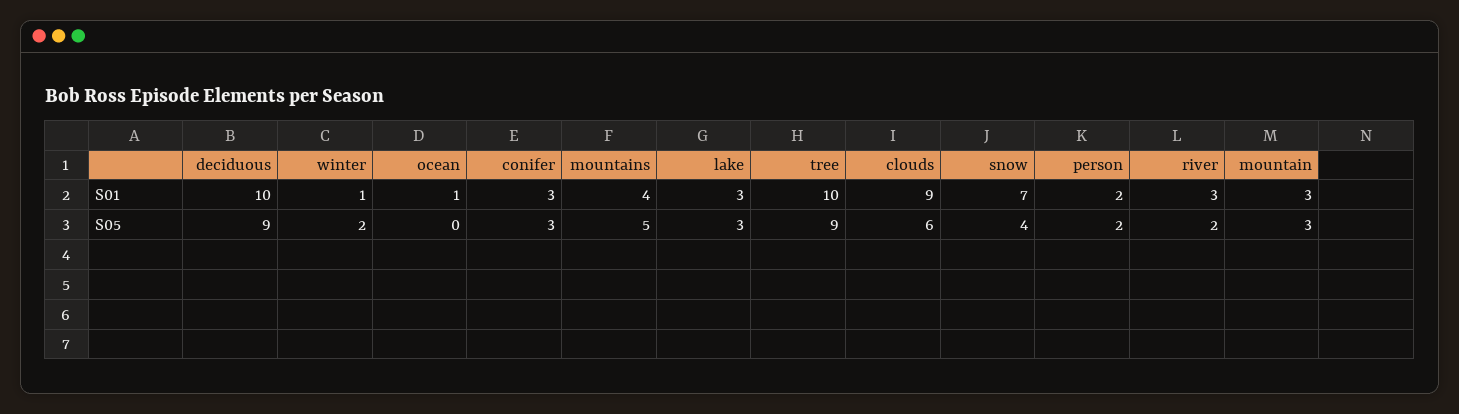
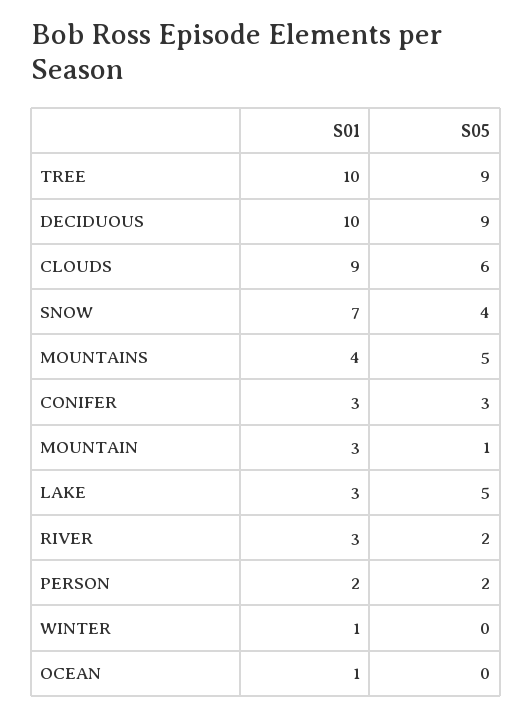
winter, S05: 2 -> 0
lake, S05: 3 -> 5
mountain, S05: 3 -> 1

